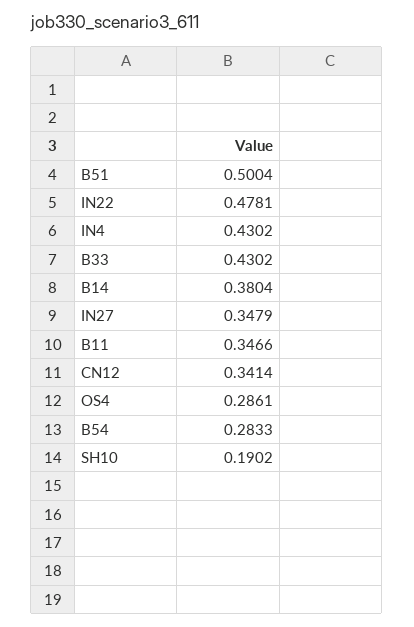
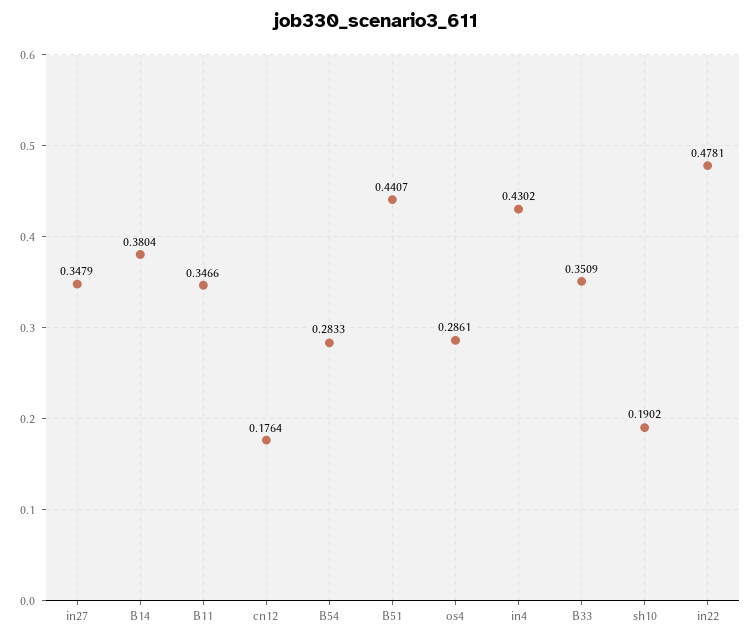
B51: 0.5004 -> 0.4407
B33: 0.4302 -> 0.3509
CN12: 0.3414 -> 0.1764

